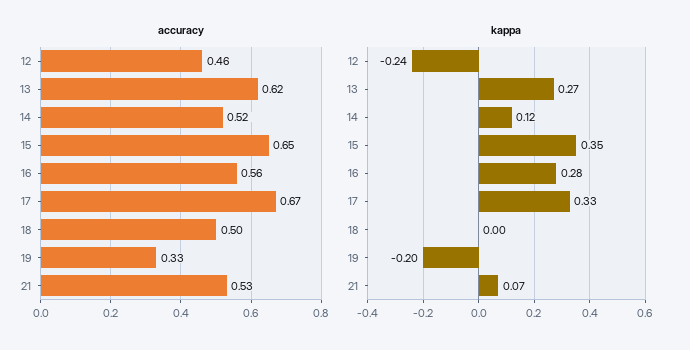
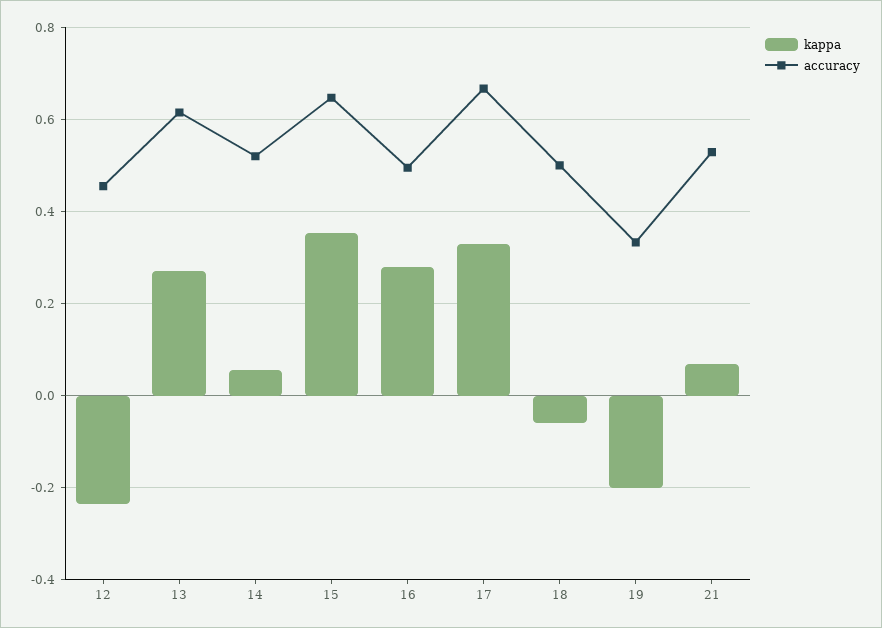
accuracy, 16: 0.56 -> 0.5
kappa, 14: 0.12 -> 0.06
kappa, 18: 0 -> -0.06

